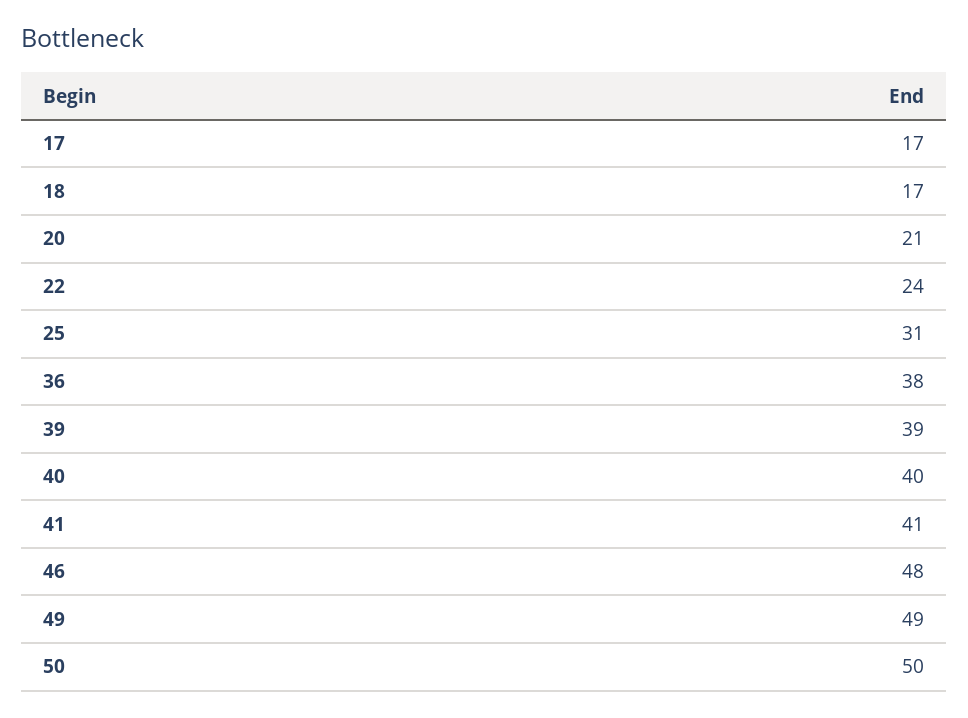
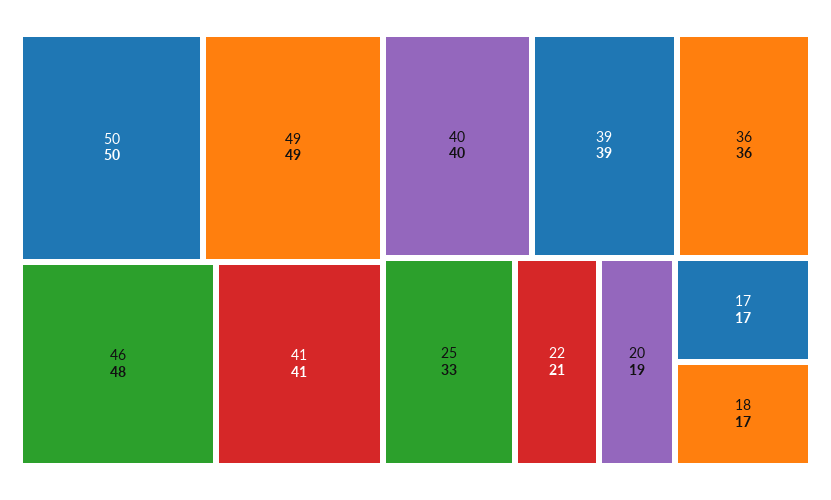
20: 21 -> 19
22: 24 -> 21
25: 31 -> 33
36: 38 -> 36

